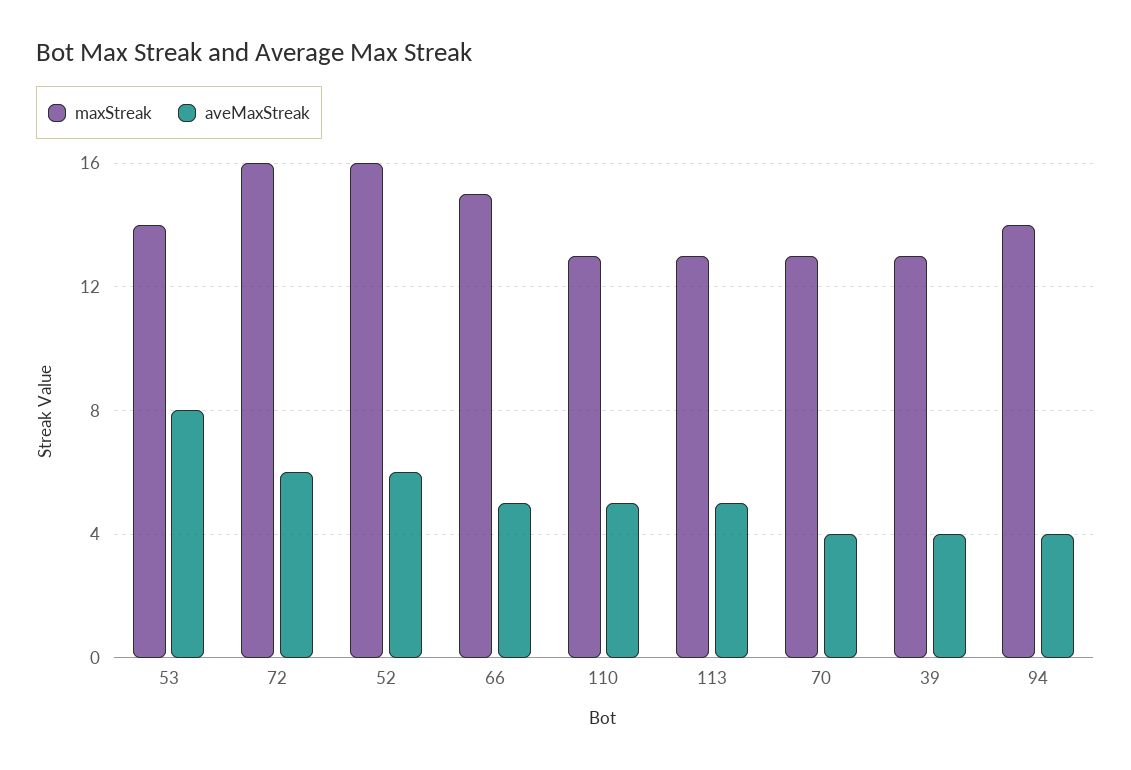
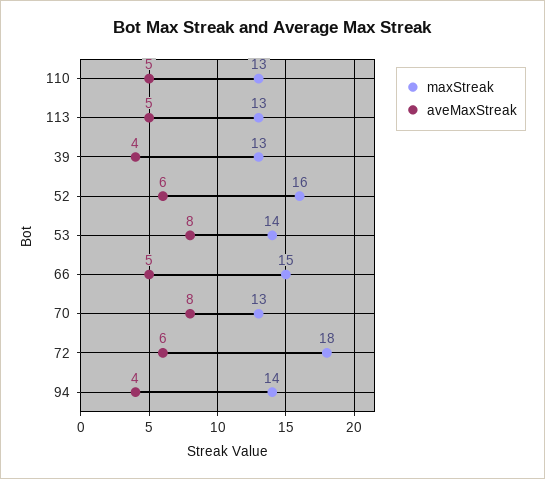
maxStreak, 72: 16 -> 18
aveMaxStreak, 70: 4 -> 8

